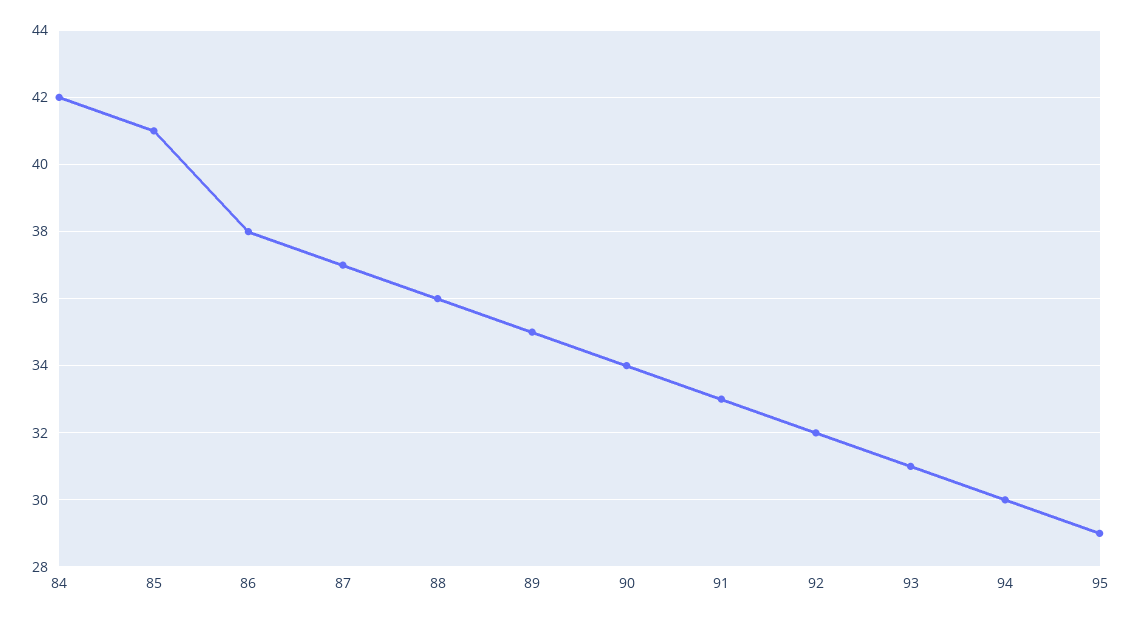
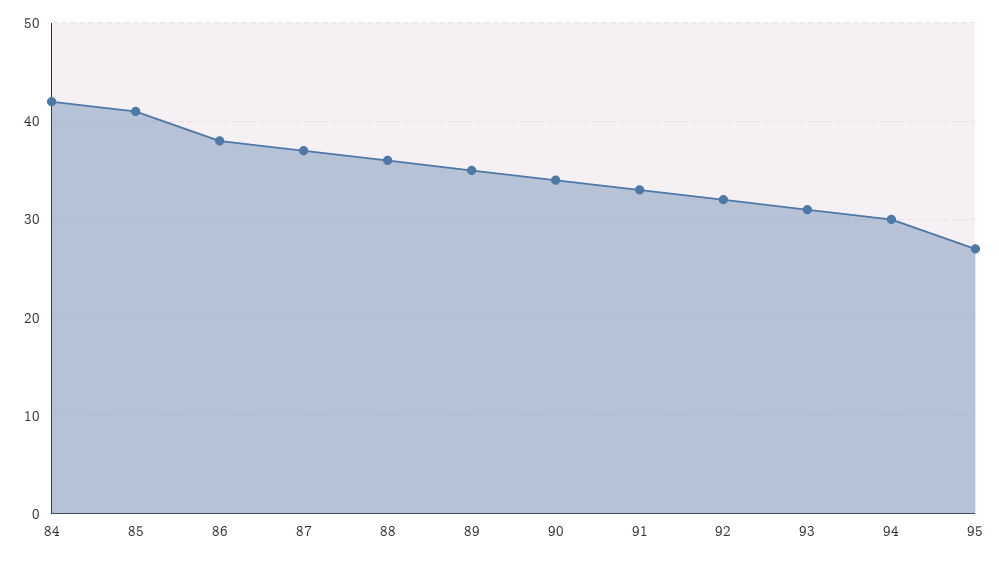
95: 29 -> 27

